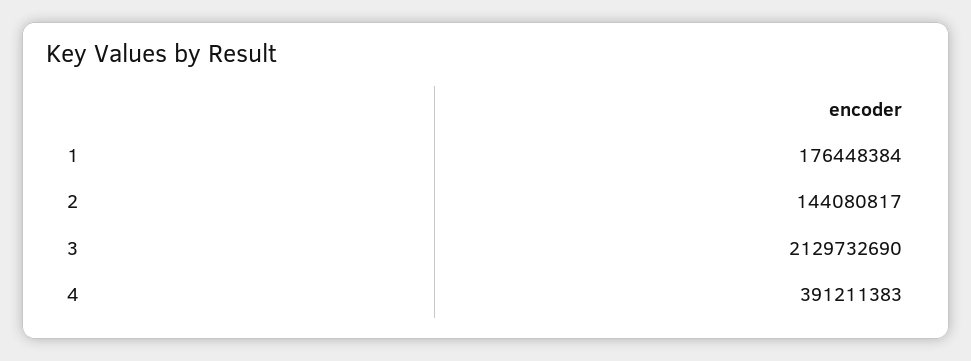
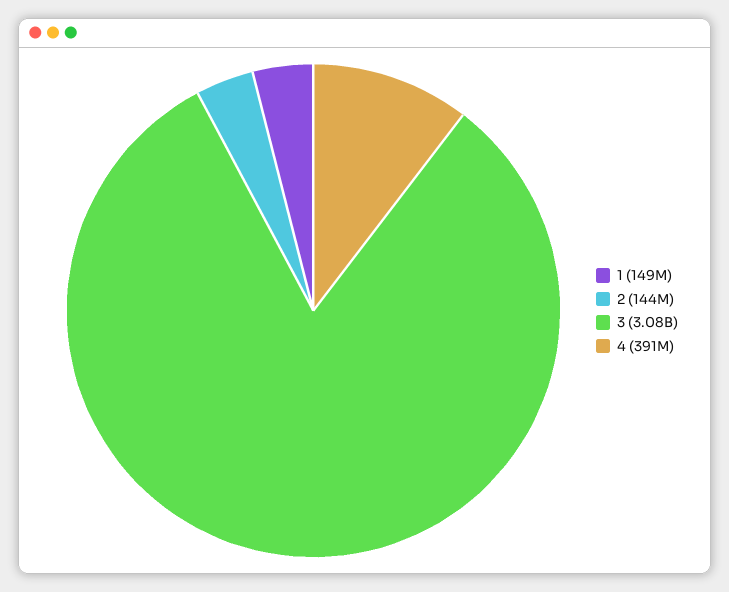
1: 176448384 -> 149000000
3: 2129732690 -> 3080000000

